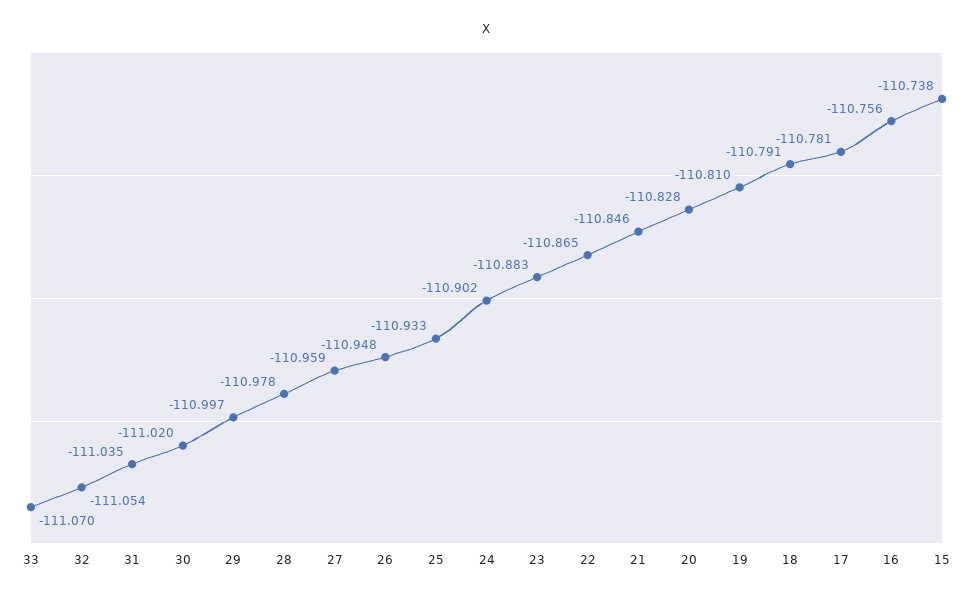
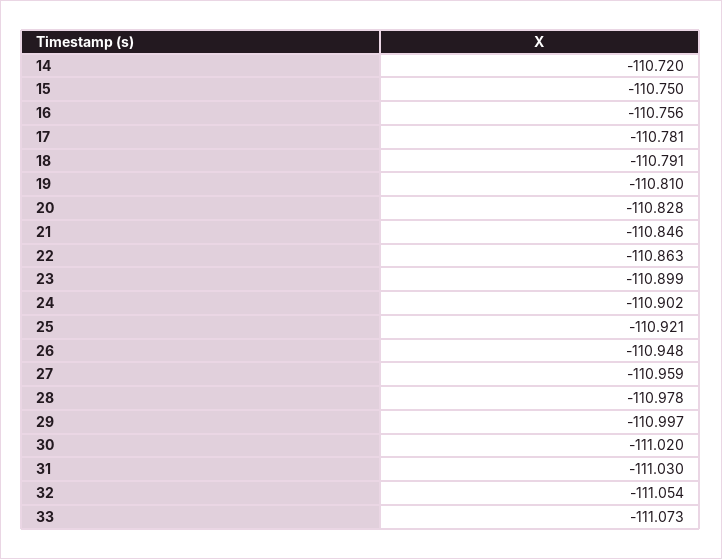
33: -111.07 -> -111.073
31: -111.035 -> -111.03
25: -110.933 -> -110.921
23: -110.883 -> -110.899
22: -110.865 -> -110.863
15: -110.738 -> -110.75
14: none -> -110.72

